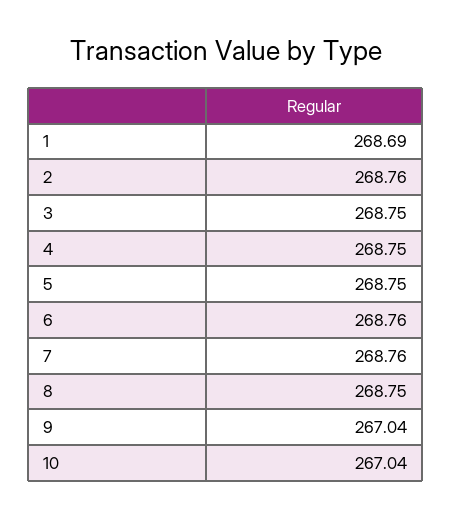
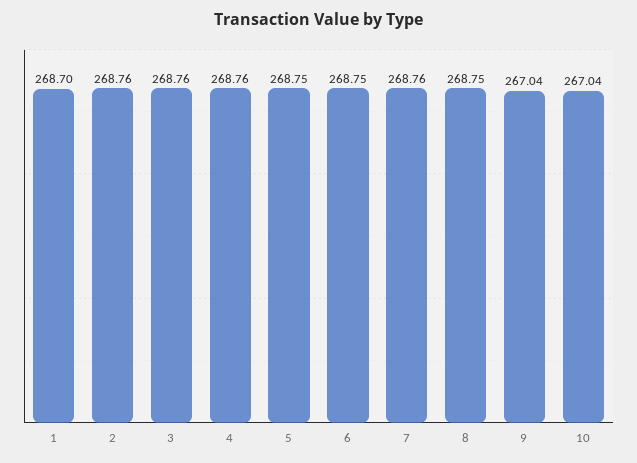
1: 268.69 -> 268.7
3: 268.75 -> 268.76
4: 268.75 -> 268.76
6: 268.76 -> 268.75

